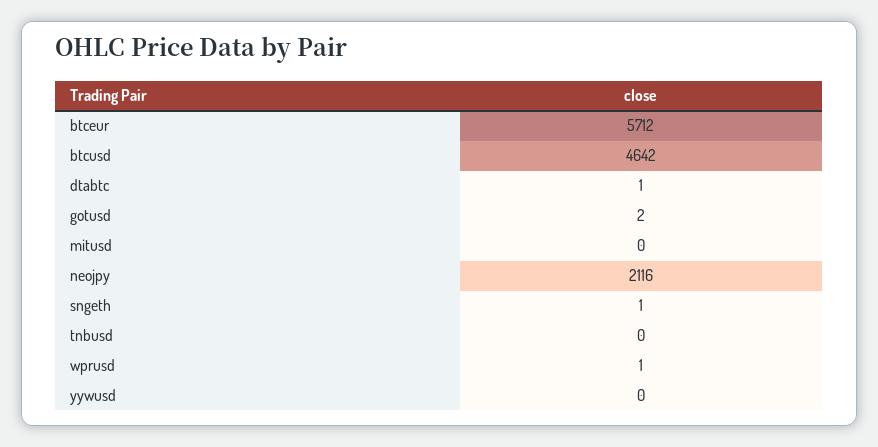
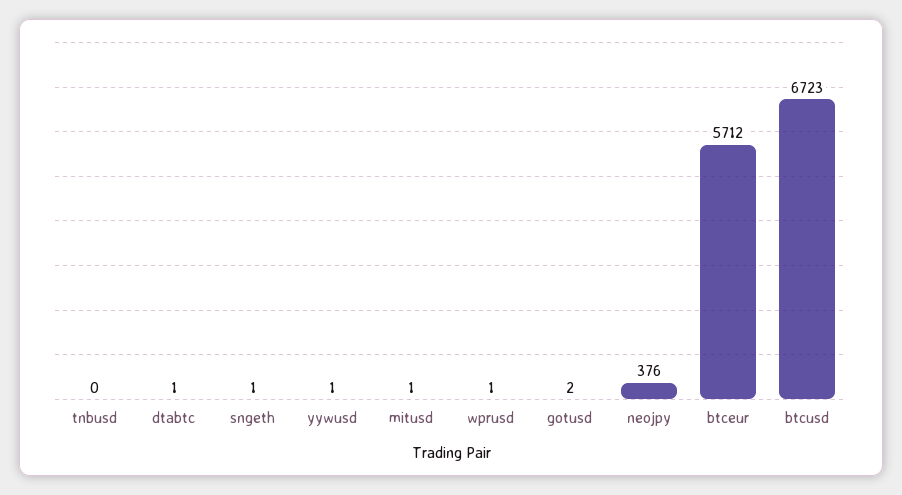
btcusd: 4642 -> 6723
mitusd: 0 -> 1
neojpy: 2116 -> 376
yywusd: 0 -> 1

